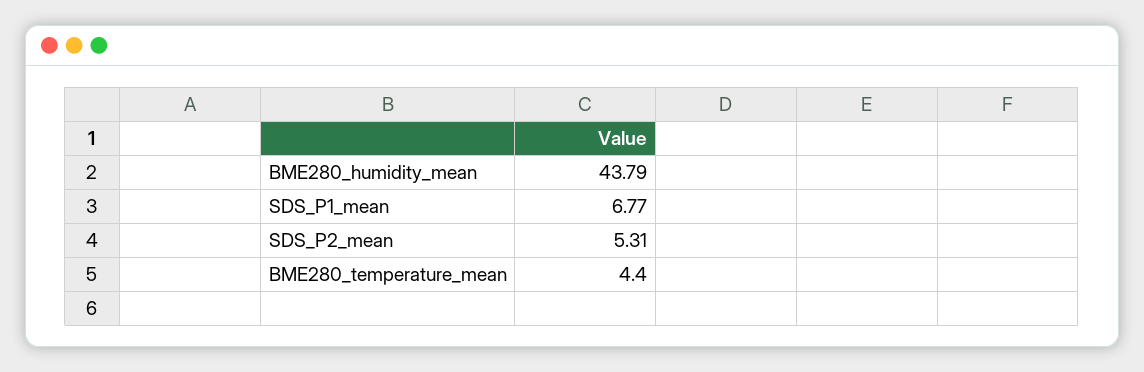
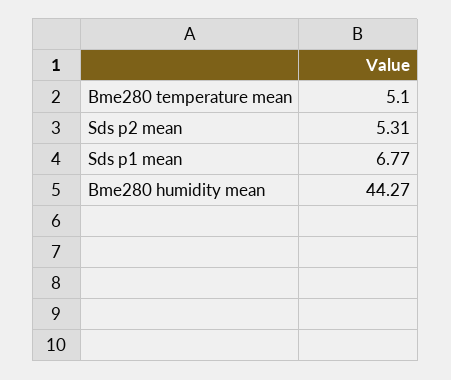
BME280_humidity_mean: 43.79 -> 44.27
BME280_temperature_mean: 4.4 -> 5.1

